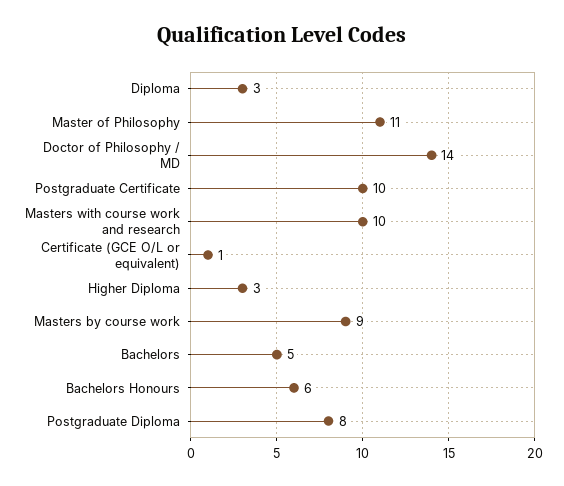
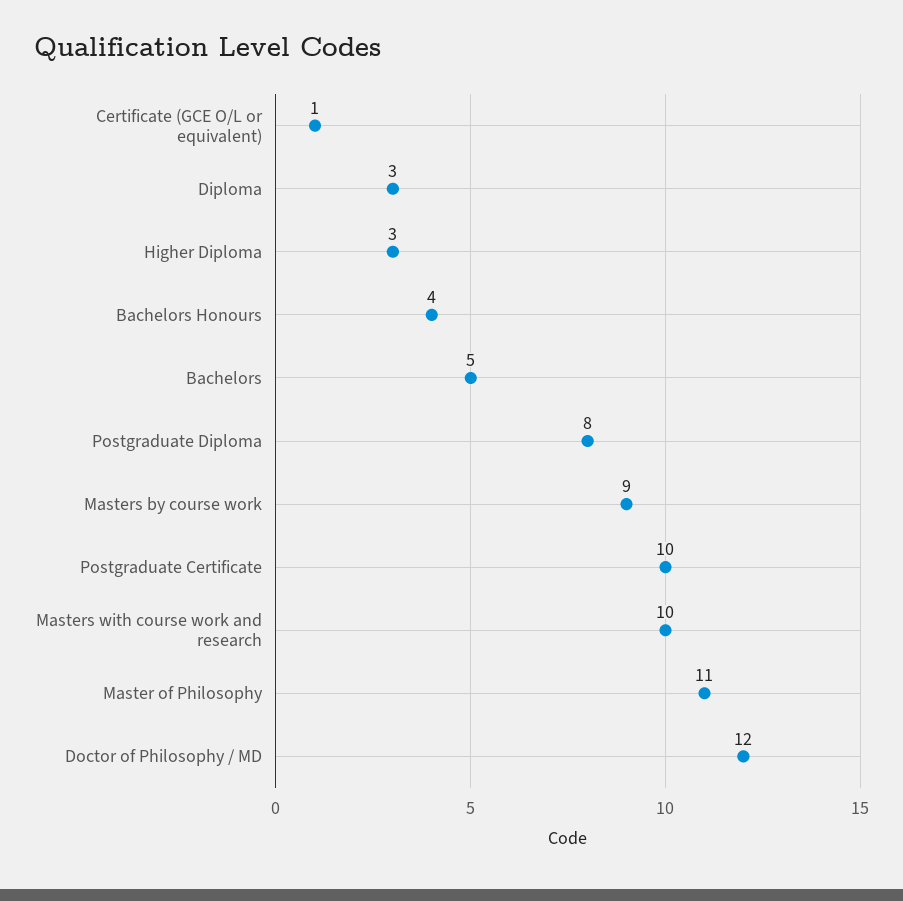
Doctor of Philosophy / MD: 14 -> 12
Bachelors Honours: 6 -> 4

